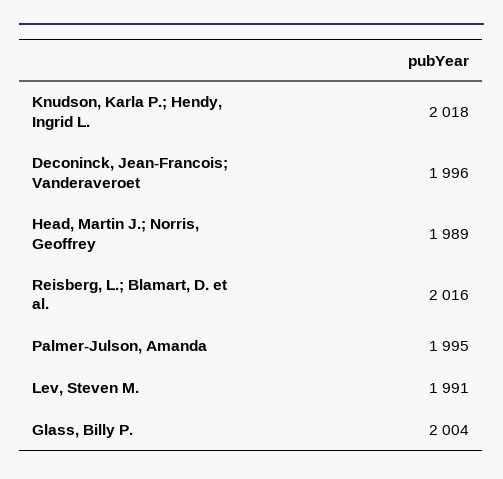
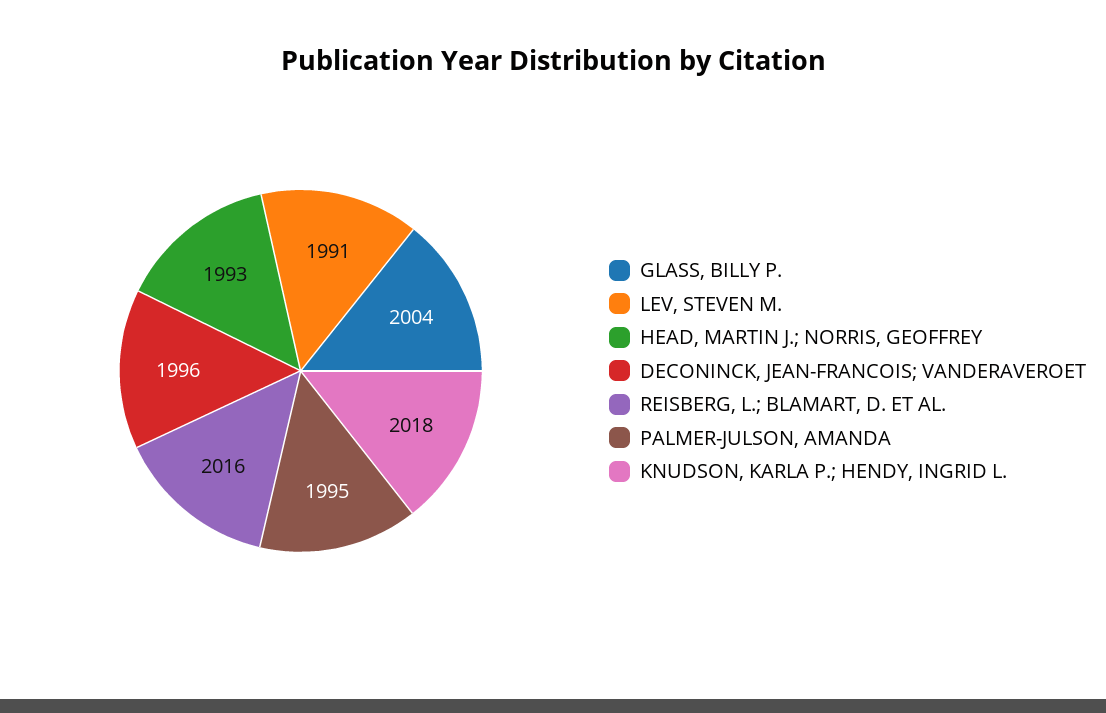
Head, Martin J.; Norris, Geoffrey: 1989 -> 1993

